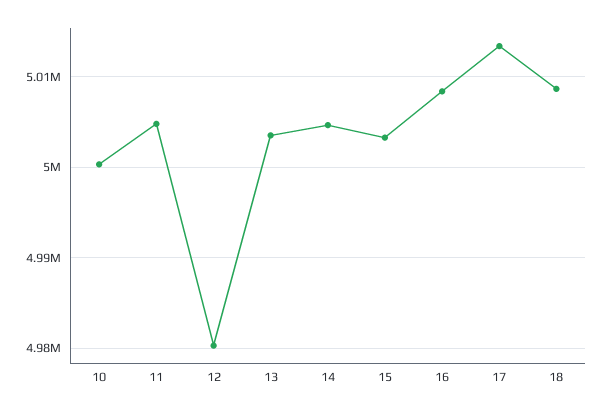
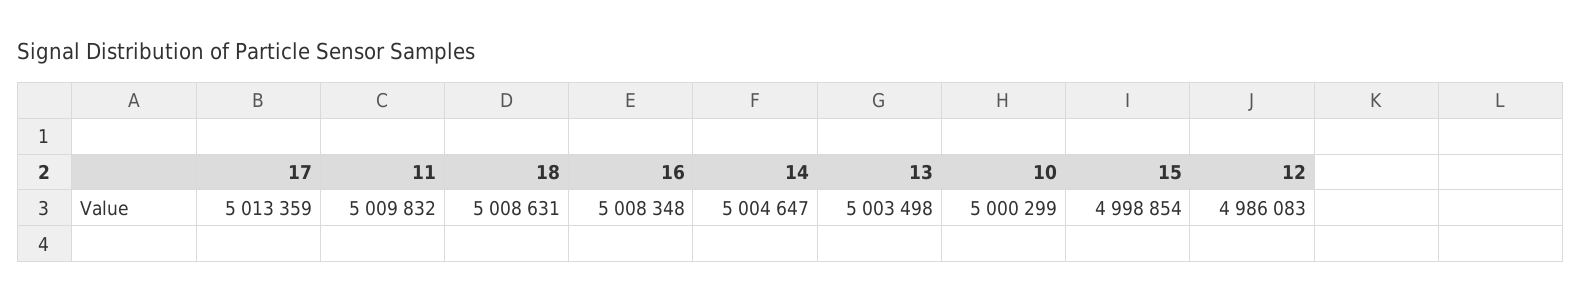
11: 5005000 -> 5009832
12: 4980000 -> 4986083
15: 5003000 -> 4998854

